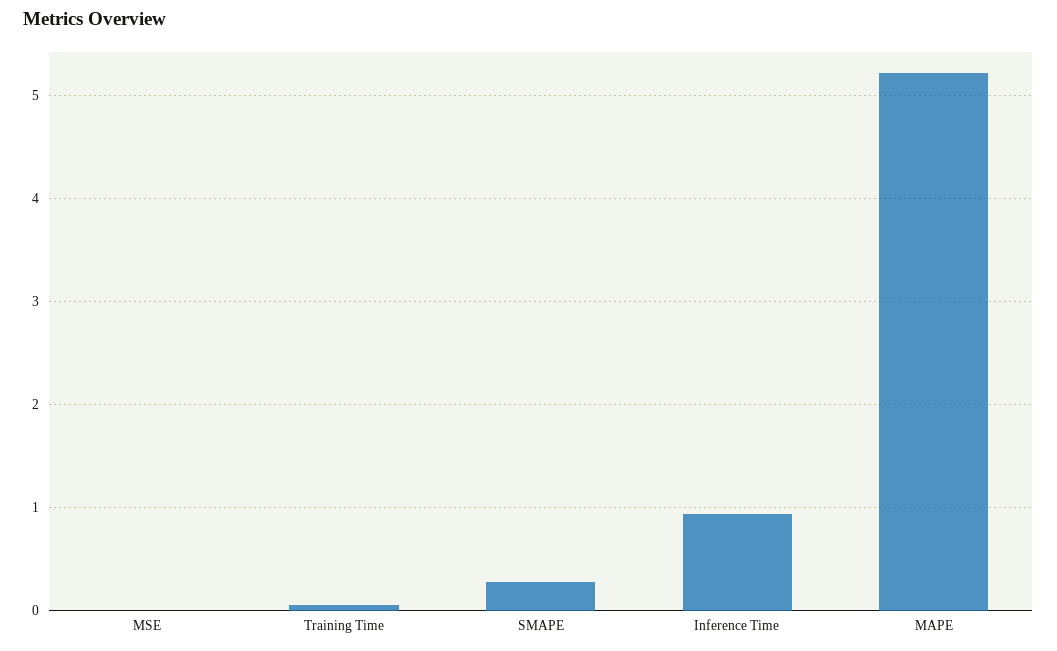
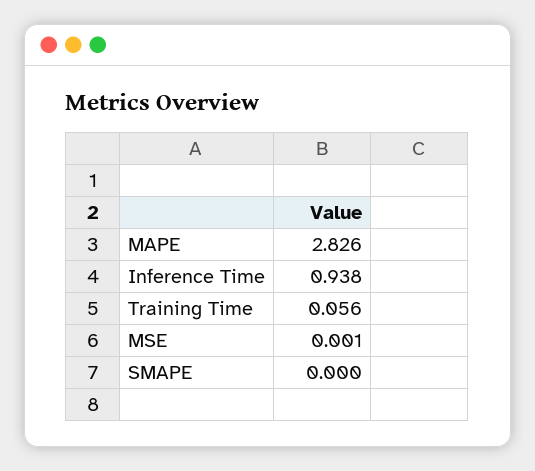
SMAPE: 0.3 -> 0
MAPE: 5.2 -> 2.826

